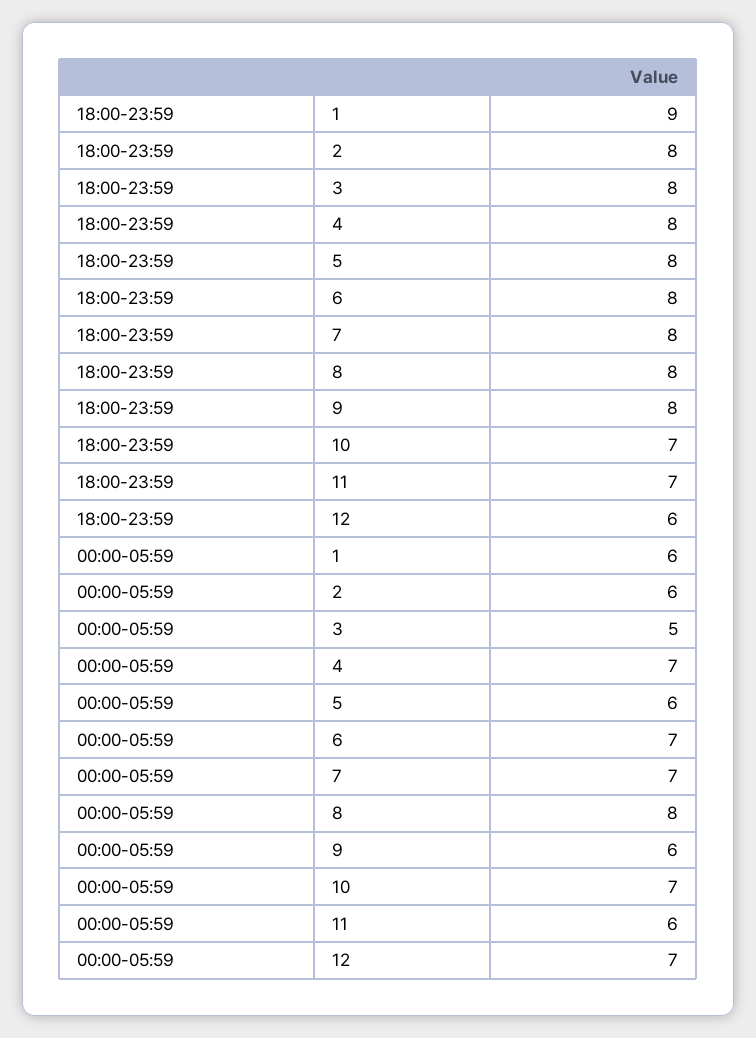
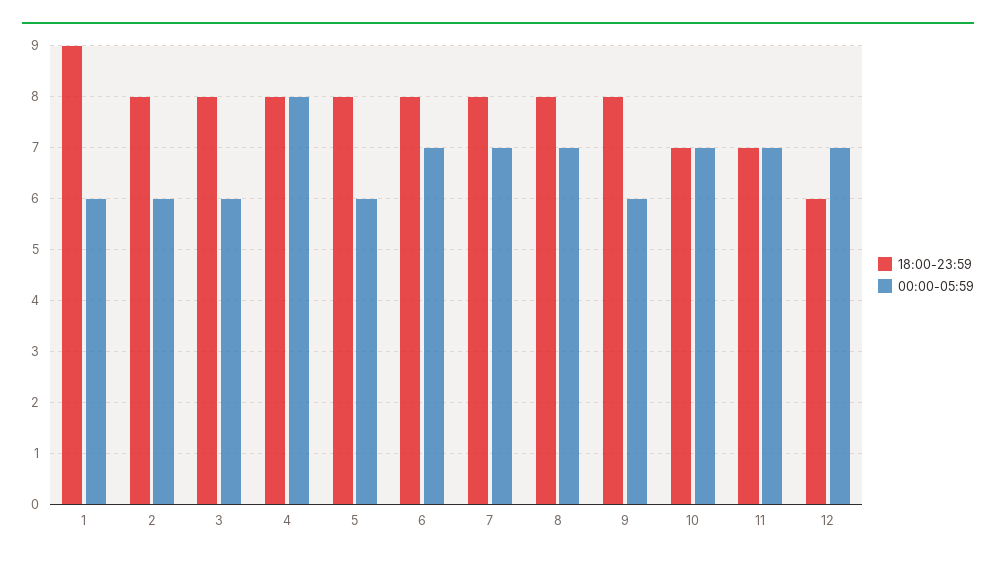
00:00-05:59, 3: 5 -> 6
00:00-05:59, 4: 7 -> 8
00:00-05:59, 8: 8 -> 7
00:00-05:59, 11: 6 -> 7

